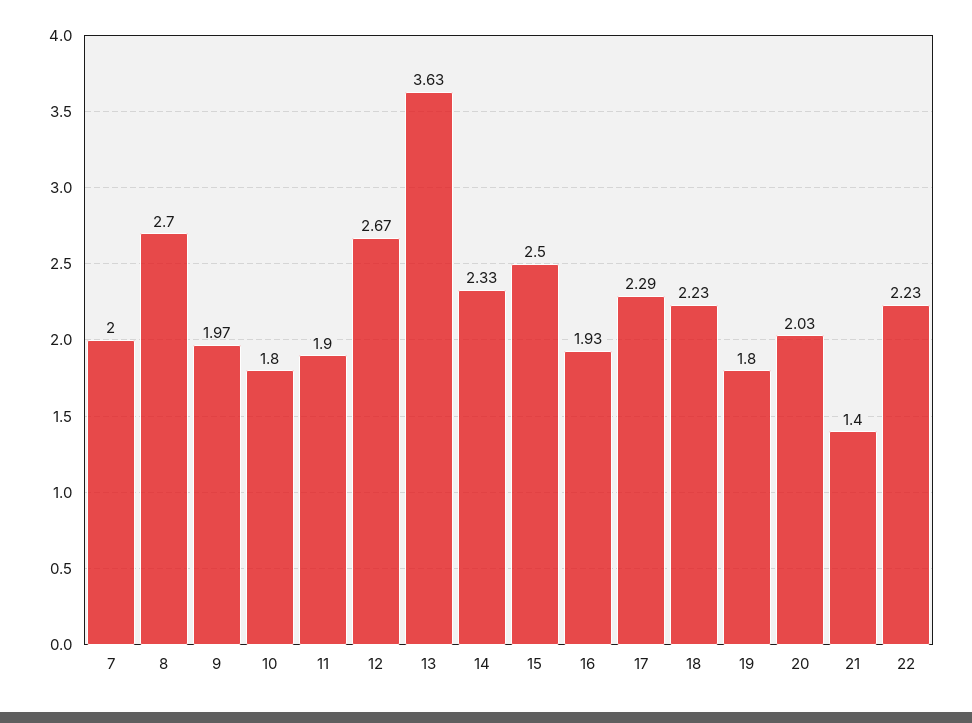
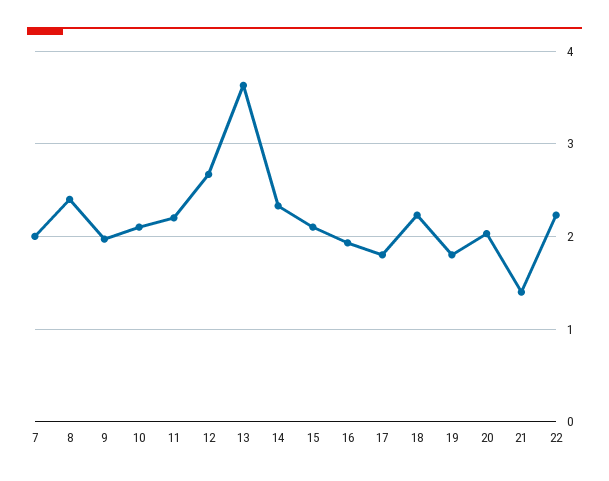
8: 2.7 -> 2.4
10: 1.8 -> 2.1
11: 1.9 -> 2.2
15: 2.5 -> 2.1
17: 2.29 -> 1.8

